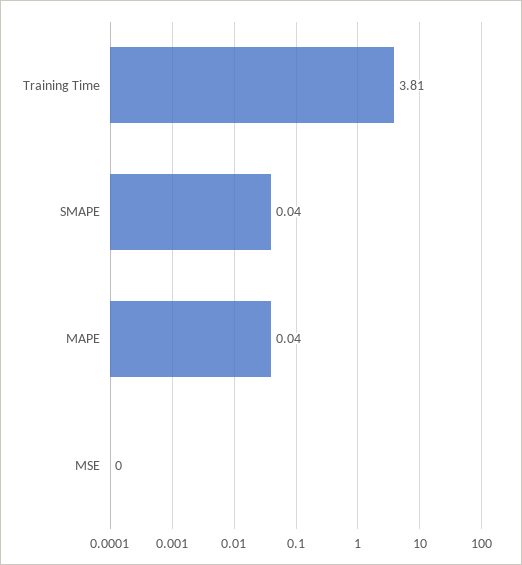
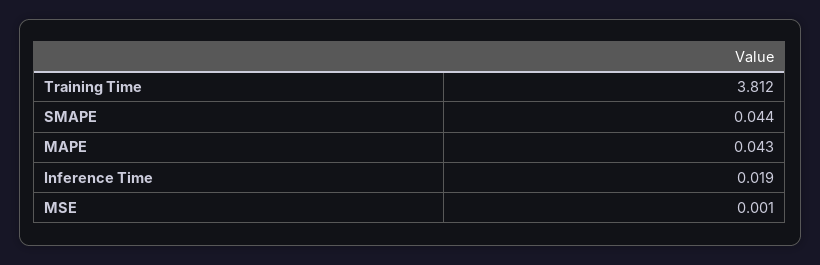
Inference Time: none -> 0.019

